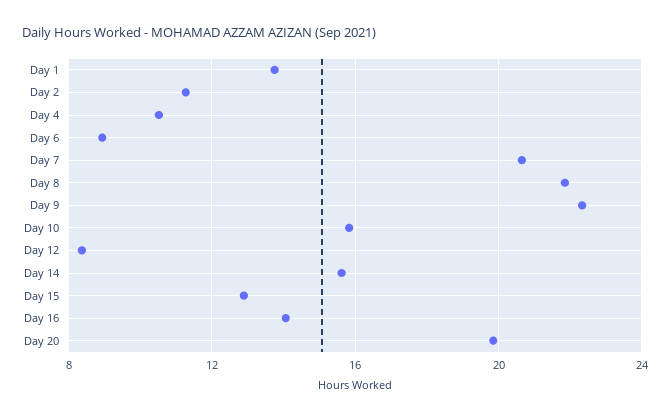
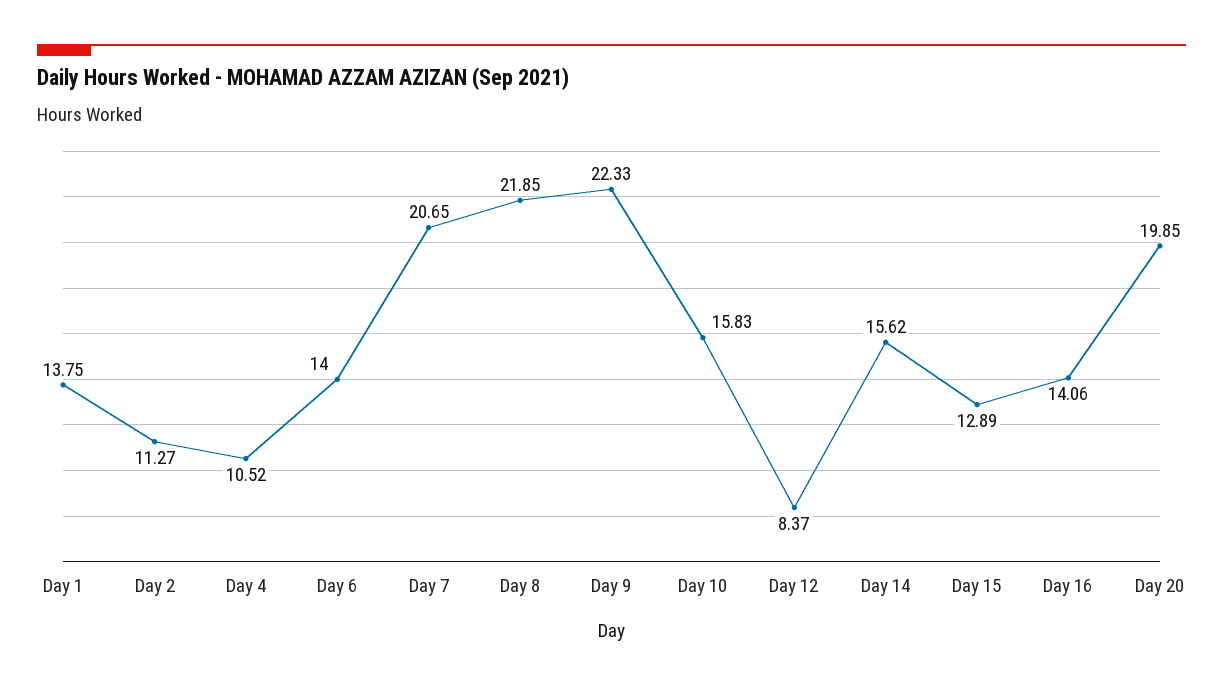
Day 6: 9 -> 14

